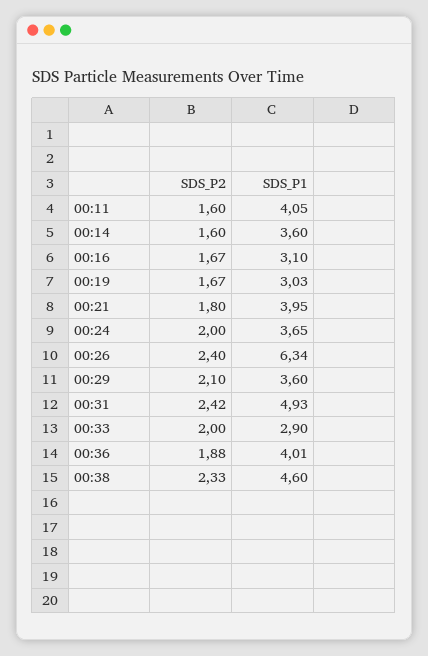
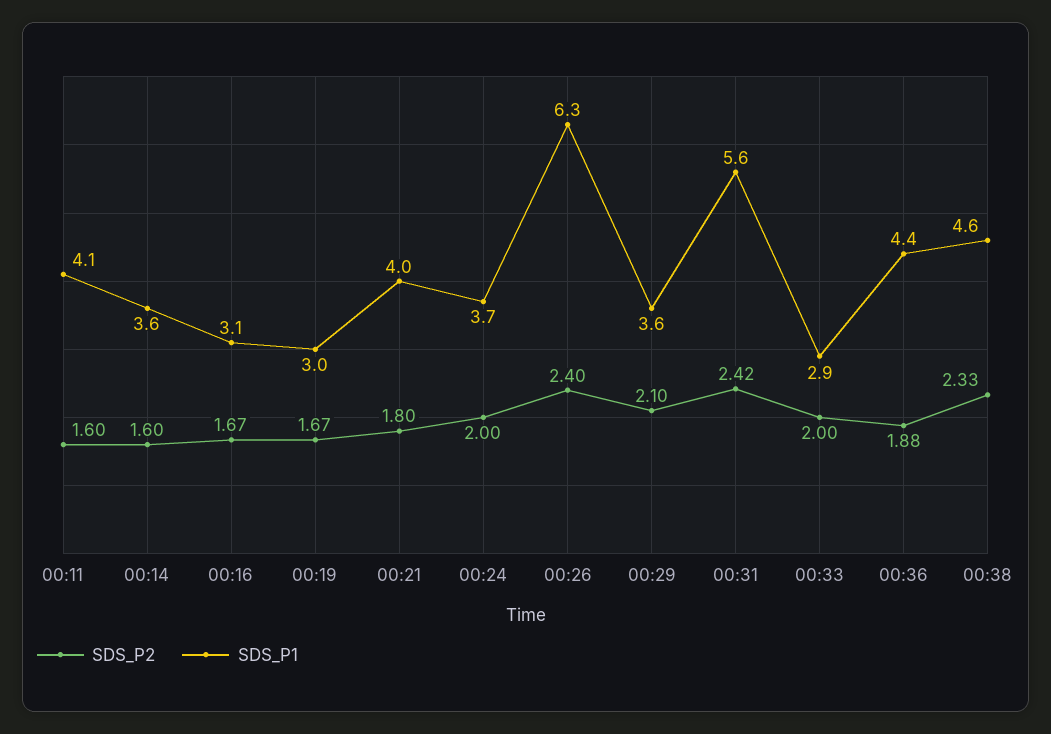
SDS_P1, 00:31: 4.93 -> 5.6
SDS_P1, 00:36: 4.01 -> 4.4

